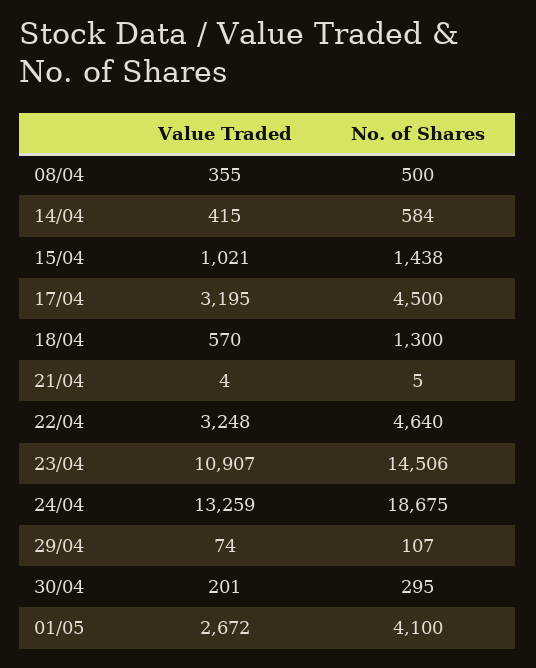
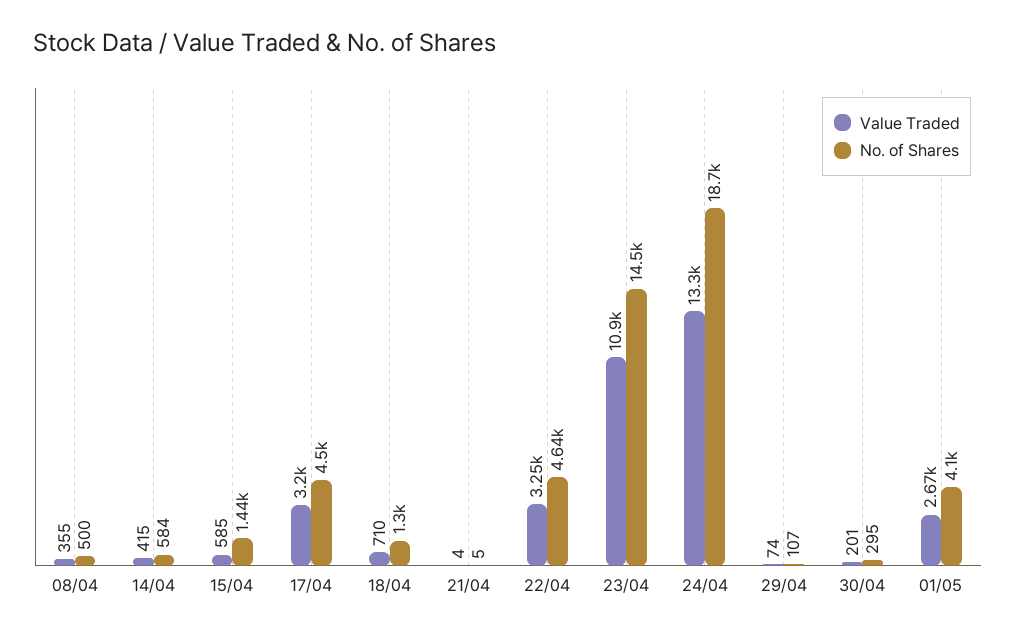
Value Traded, 15/04: 1021 -> 585
Value Traded, 18/04: 570 -> 710

